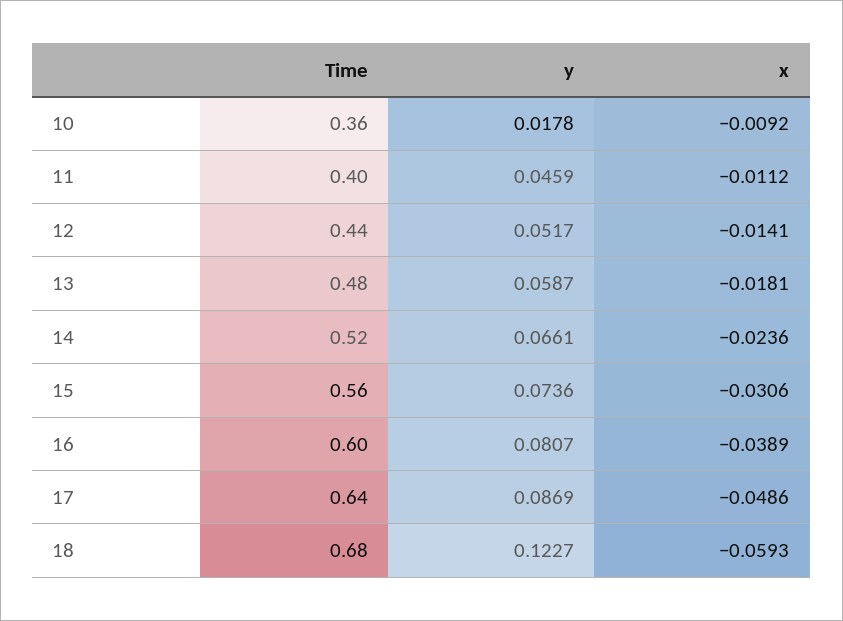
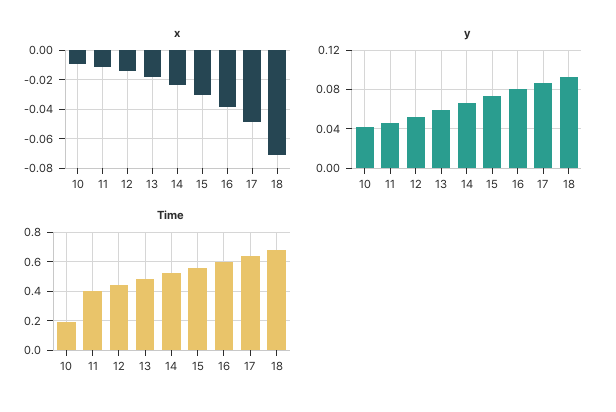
Time, 10: 0.36 -> 0.2
y, 10: 0.0178 -> 0.04
y, 18: 0.1227 -> 0.09
x, 18: -0.0593 -> -0.07

